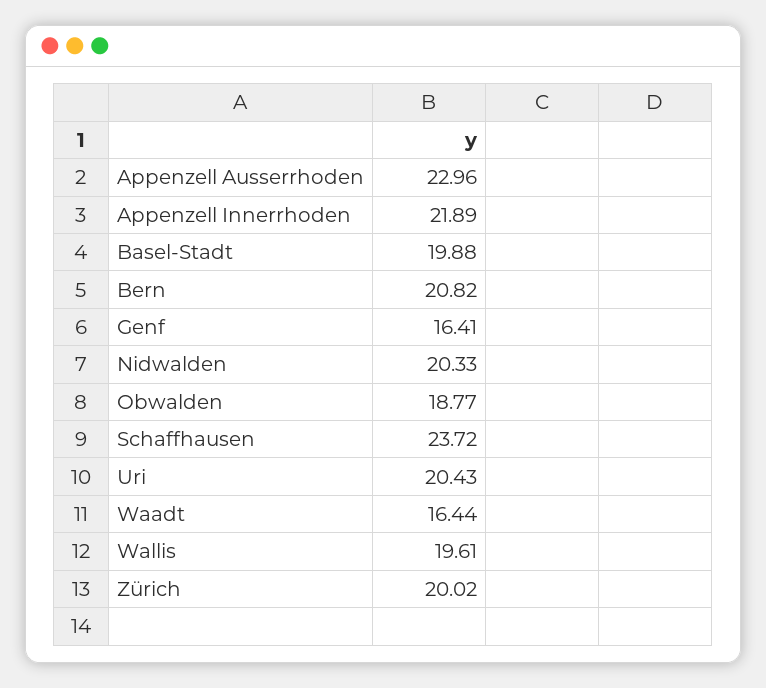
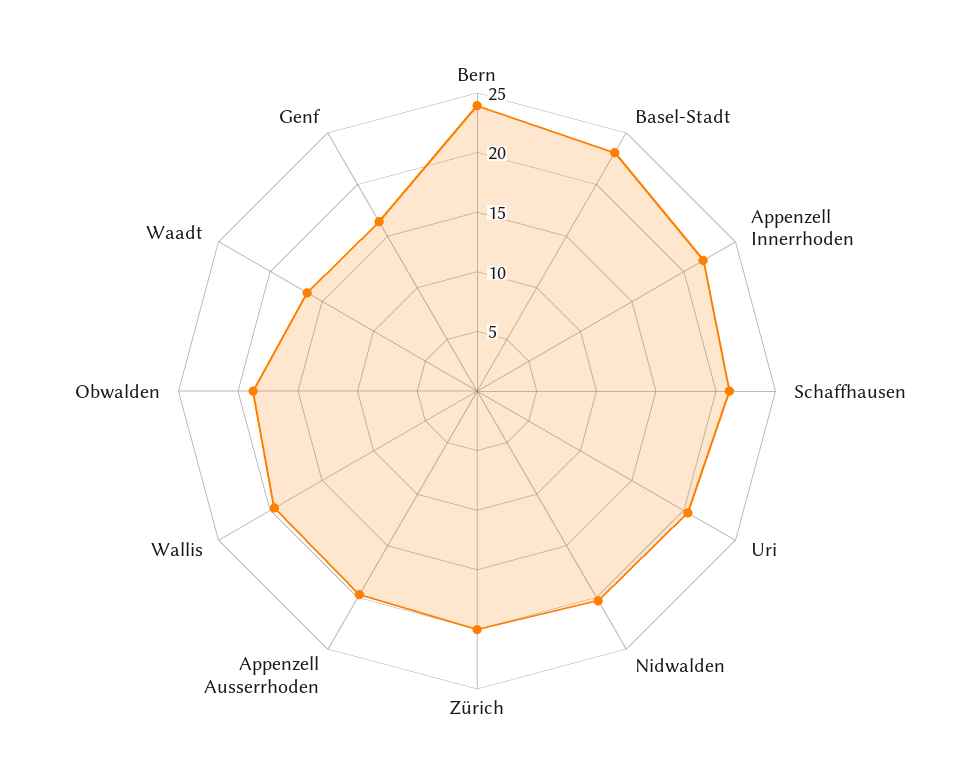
Appenzell Ausserrhoden: 22.96 -> 20
Basel-Stadt: 19.88 -> 23
Bern: 20.82 -> 24
Schaffhausen: 23.72 -> 21

